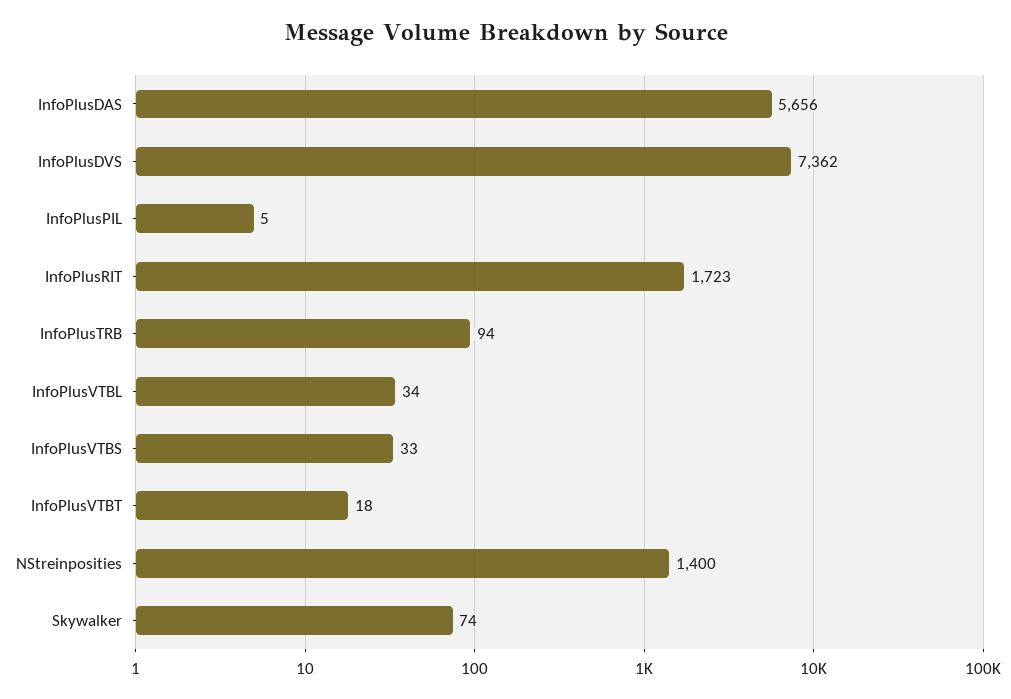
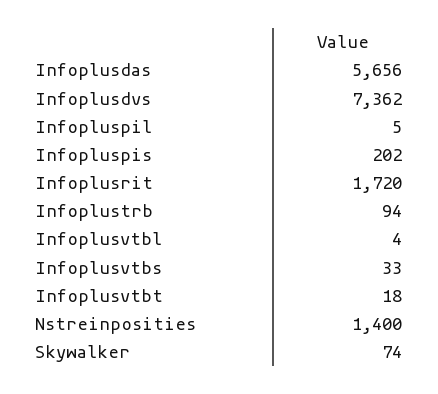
InfoPlusRIT: 1723 -> 1720
InfoPlusVTBL: 34 -> 4
Infopluspis: none -> 202

